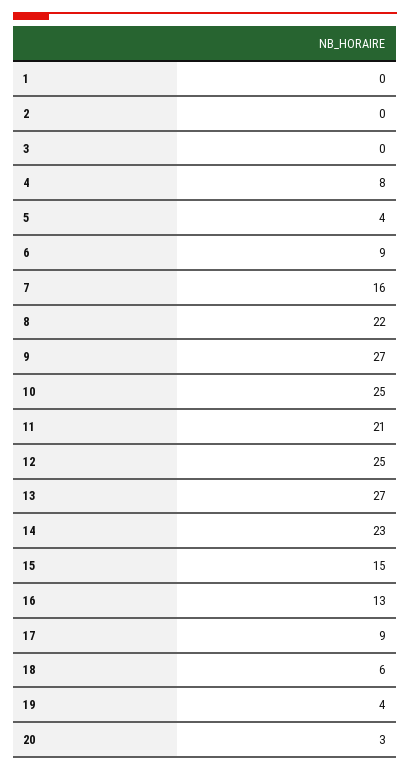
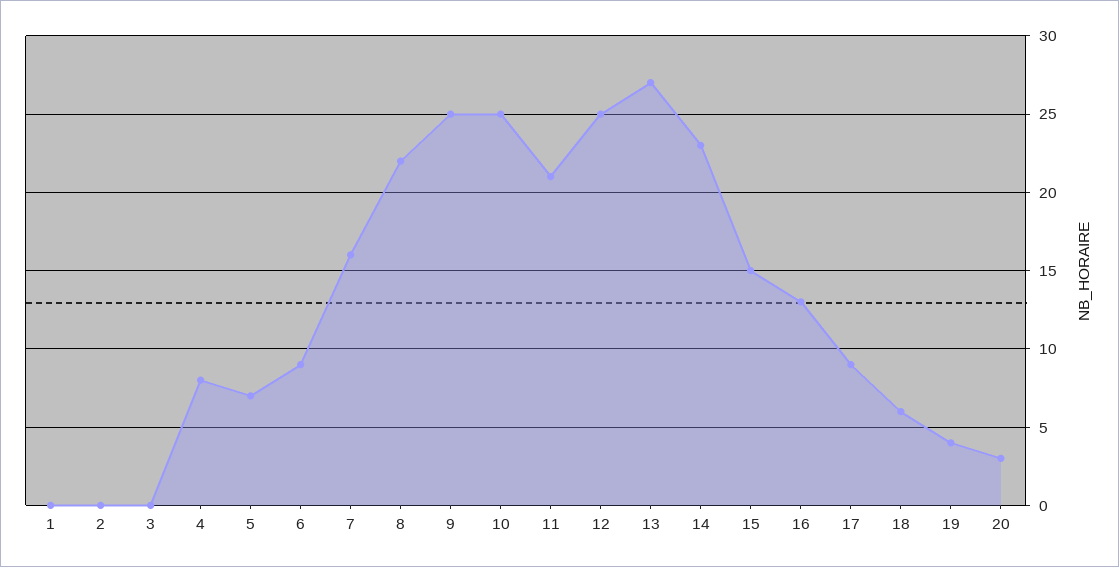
5: 4 -> 7
9: 27 -> 25

